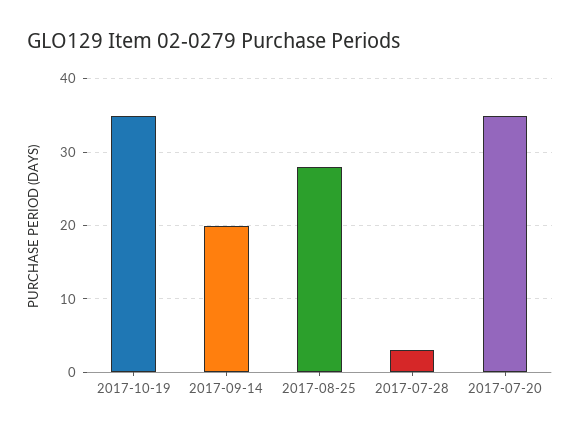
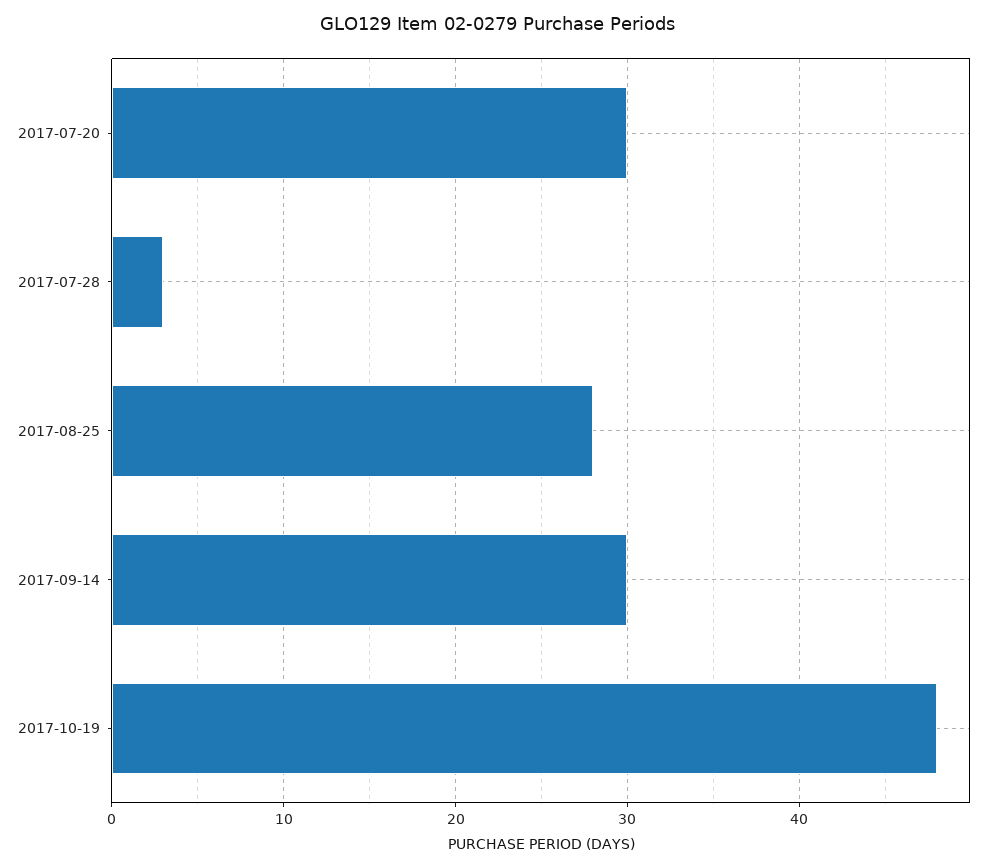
2017-10-19: 35 -> 48
2017-09-14: 20 -> 30
2017-07-20: 35 -> 30

